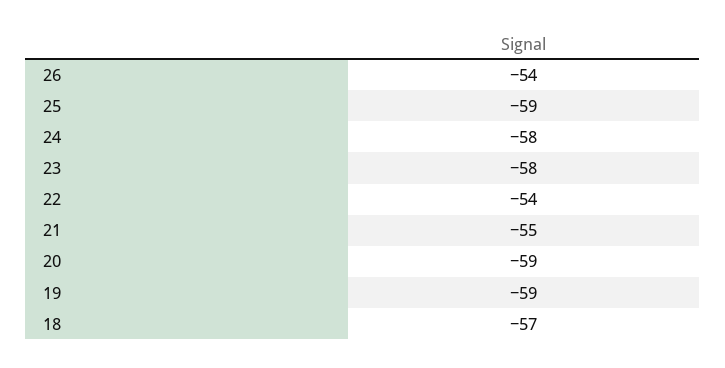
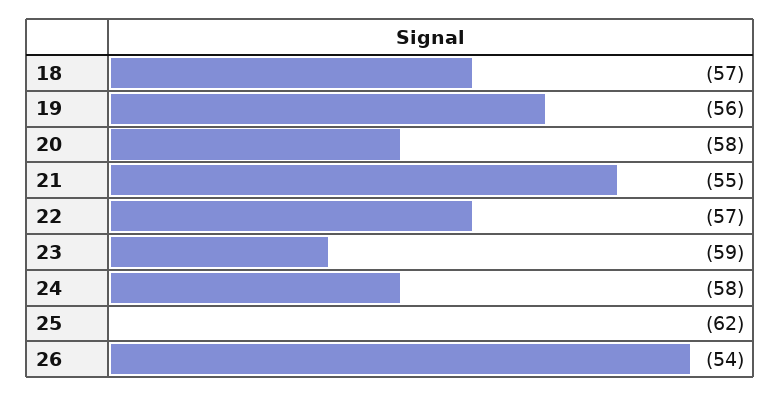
25: -59 -> -62
23: -58 -> -59
22: -54 -> -57
20: -59 -> -58
19: -59 -> -56

